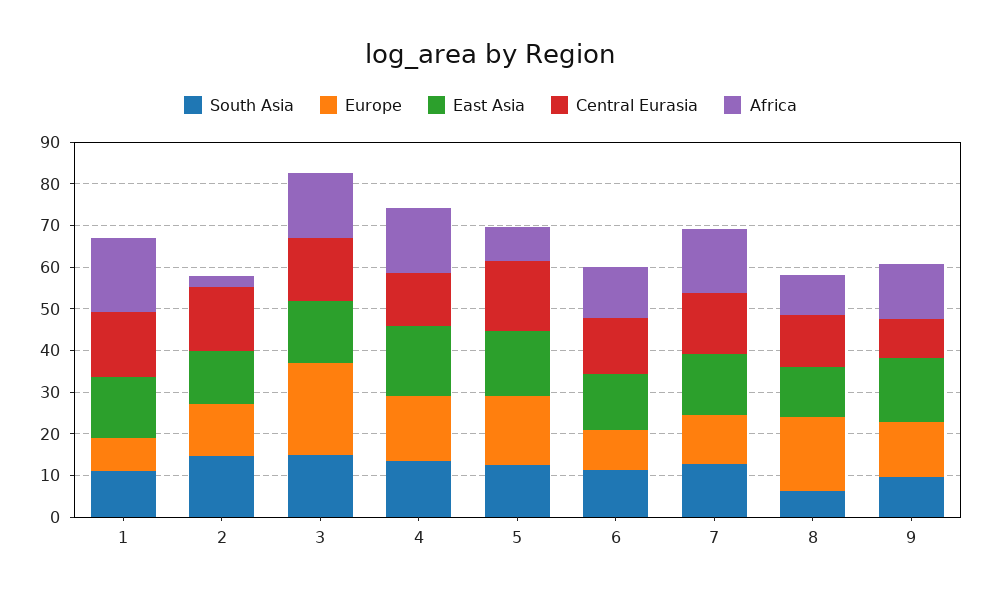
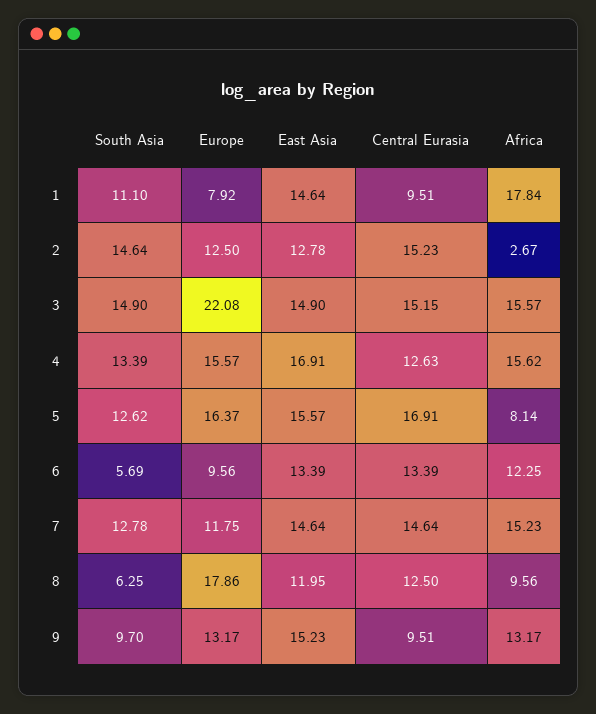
Central Eurasia, 1: 16 -> 9.51
South Asia, 6: 12 -> 5.69

